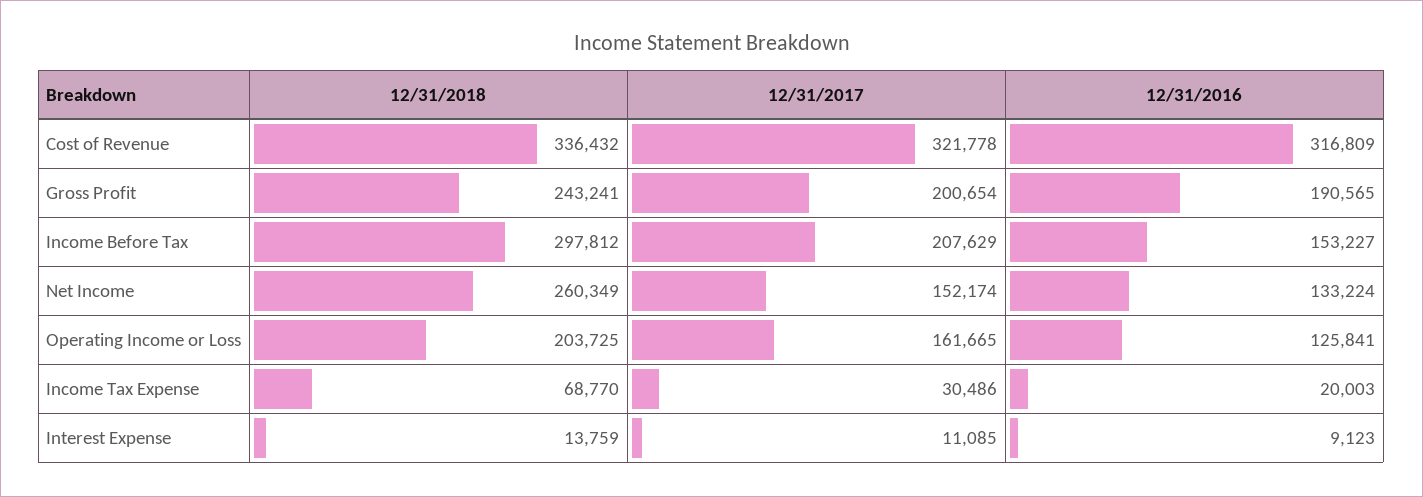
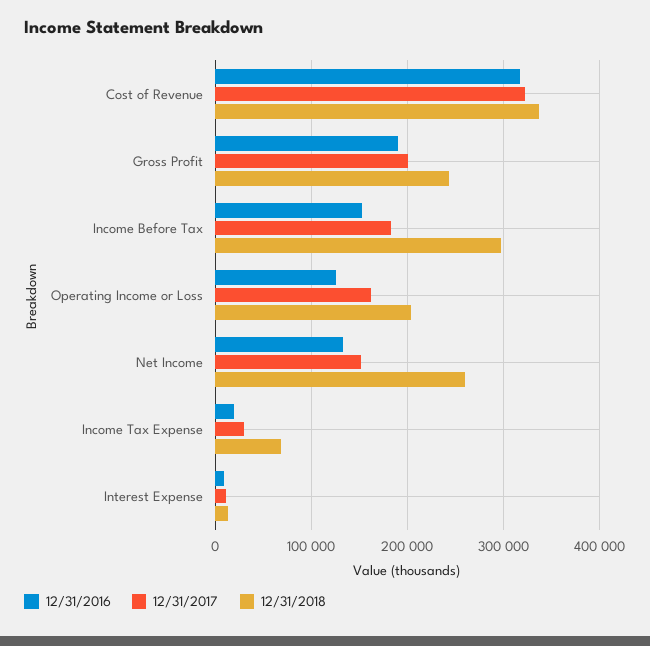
12/31/2017, Income Before Tax: 207629 -> 180000

